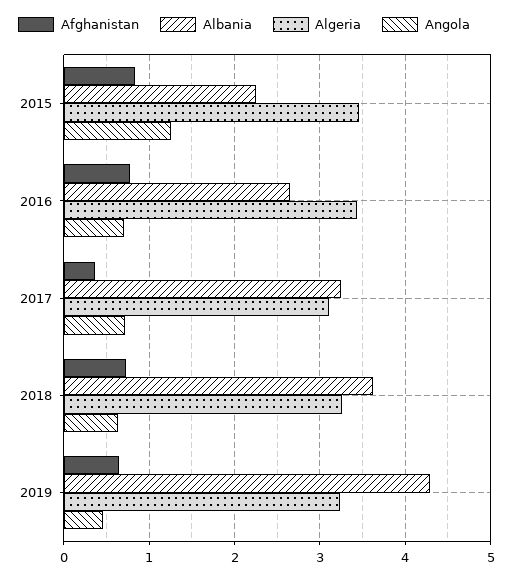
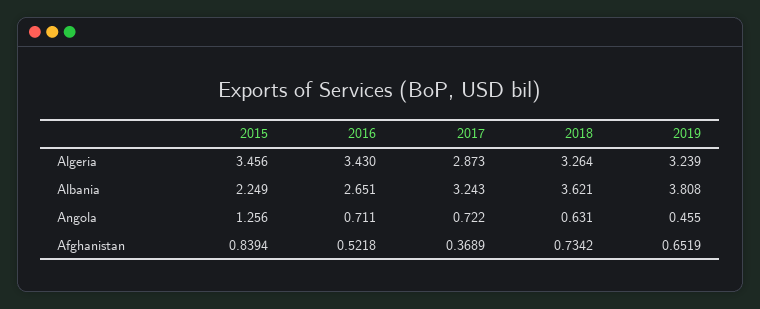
Afghanistan, 2016: 0.8 -> 0.5218
Algeria, 2017: 3.1 -> 2.873
Albania, 2019: 4.3 -> 3.808

